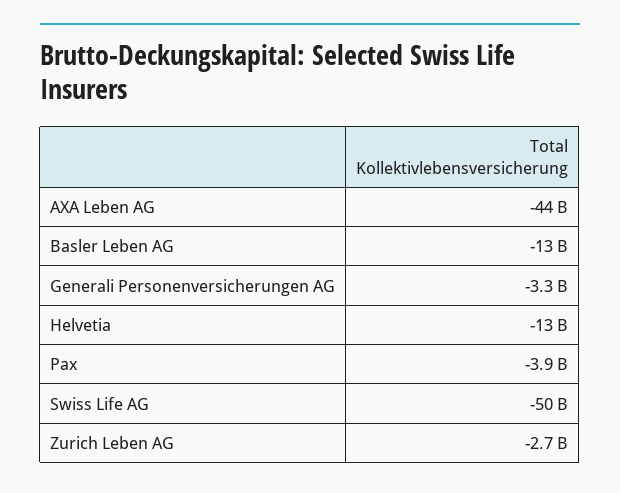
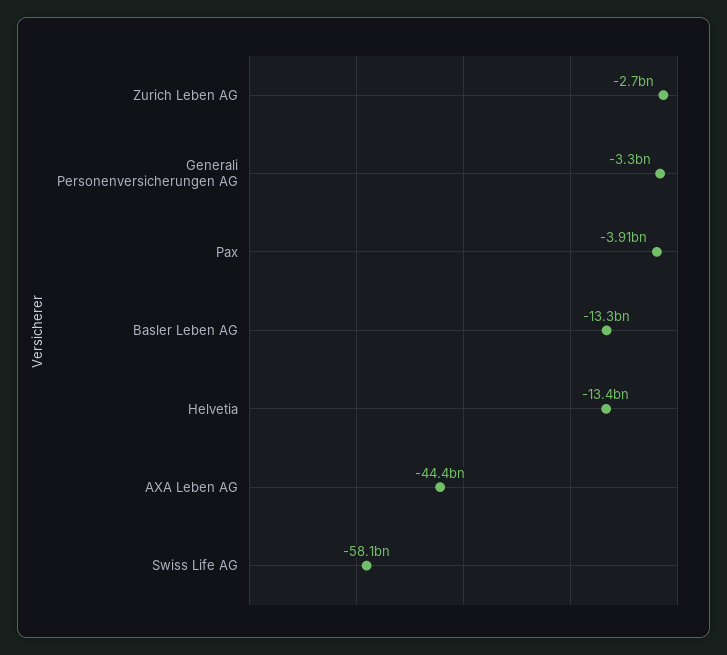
Swiss Life AG: -50000000000 -> -58100000000

